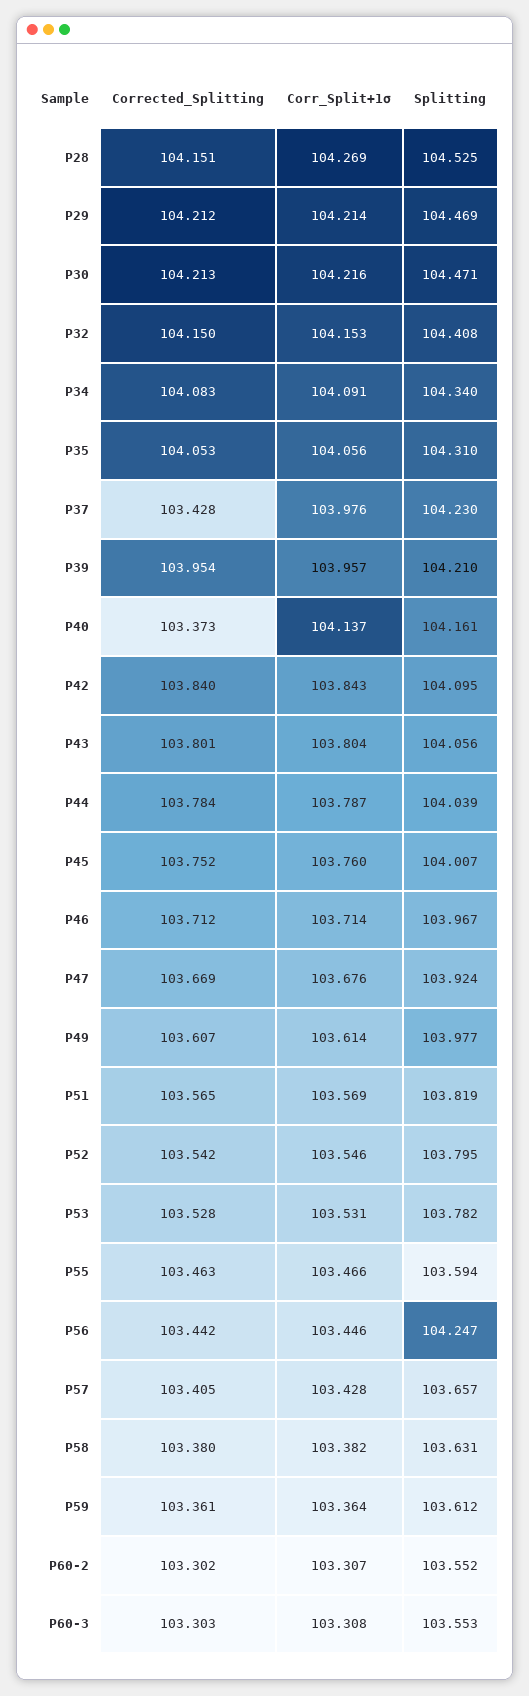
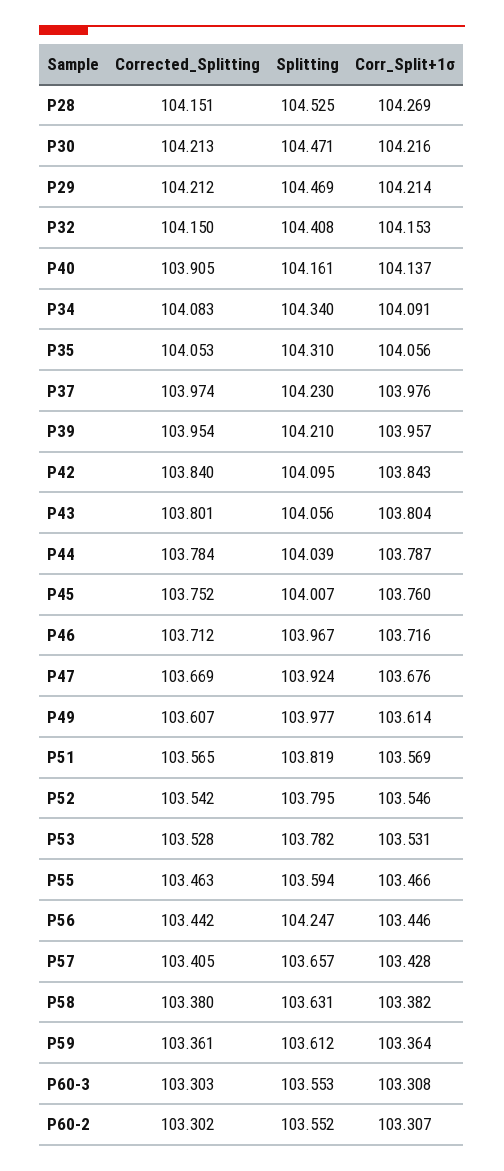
Corrected_Splitting, P37: 103.428 -> 103.974
Corrected_Splitting, P40: 103.373 -> 103.905
Corr_Split+1σ, P46: 103.714 -> 103.716

